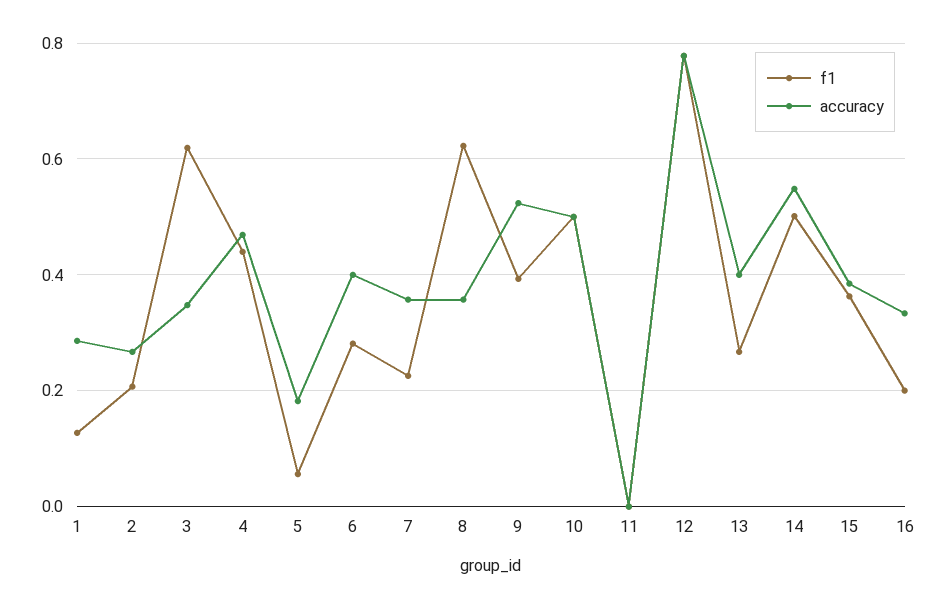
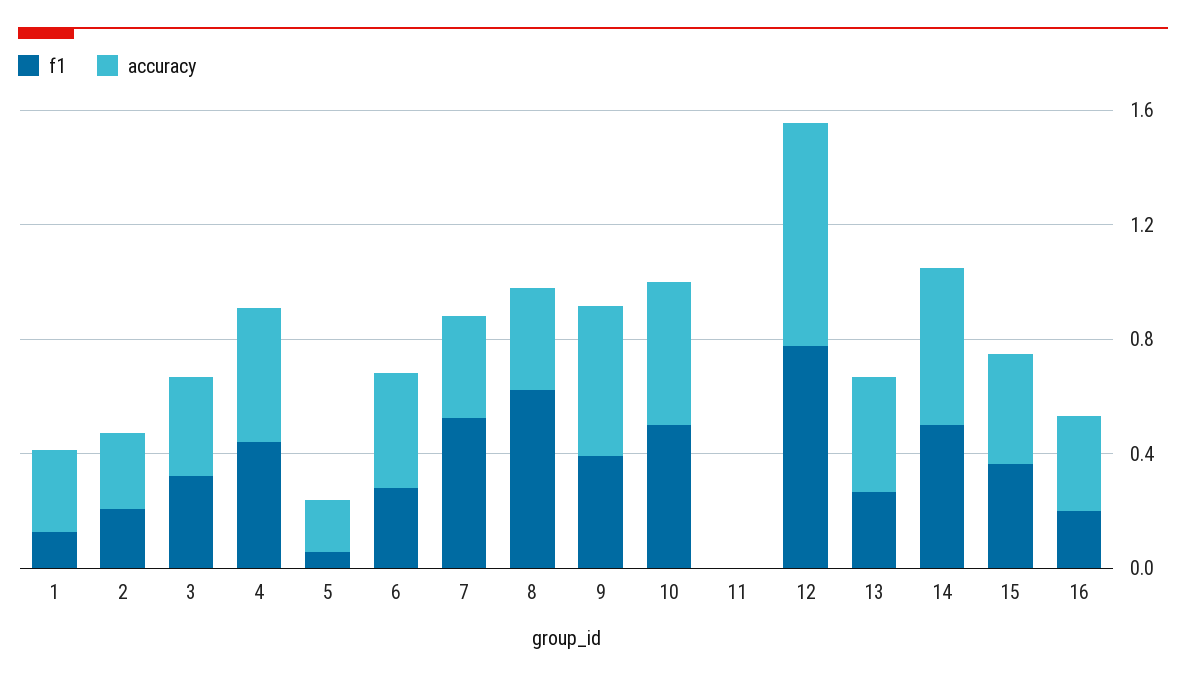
f1, 3: 0.62 -> 0.3
f1, 7: 0.22 -> 0.5

